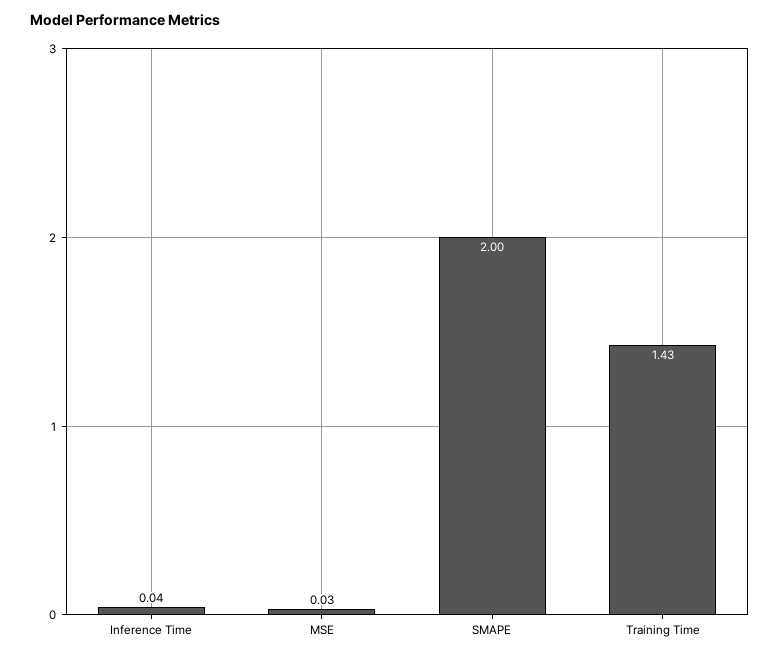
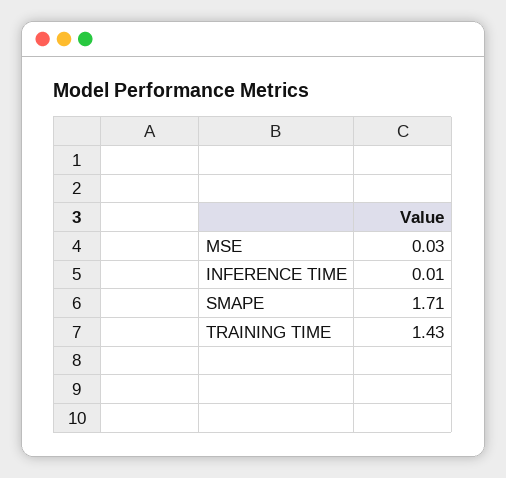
Inference Time: 0.04 -> 0.01
SMAPE: 2 -> 1.71

